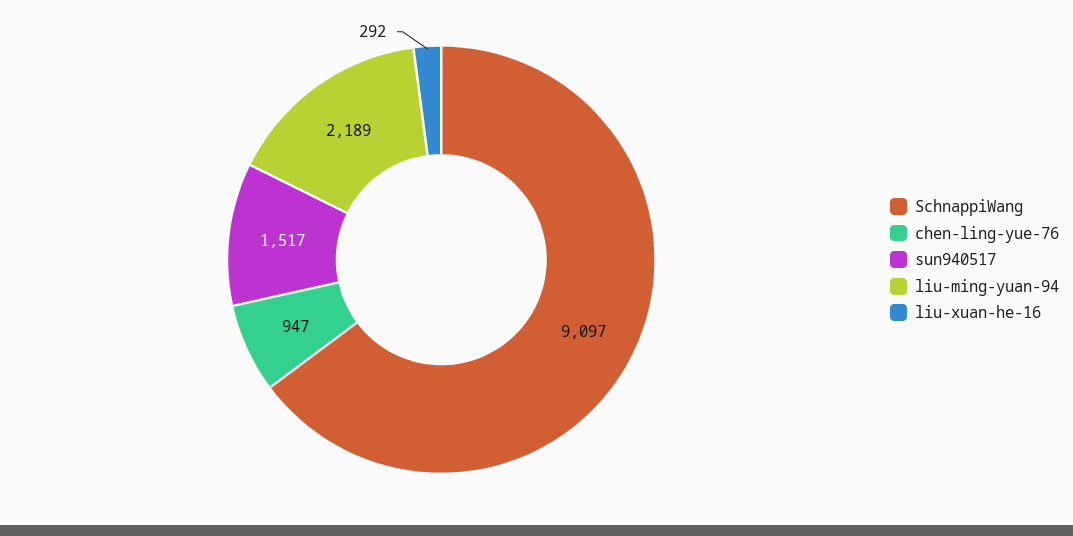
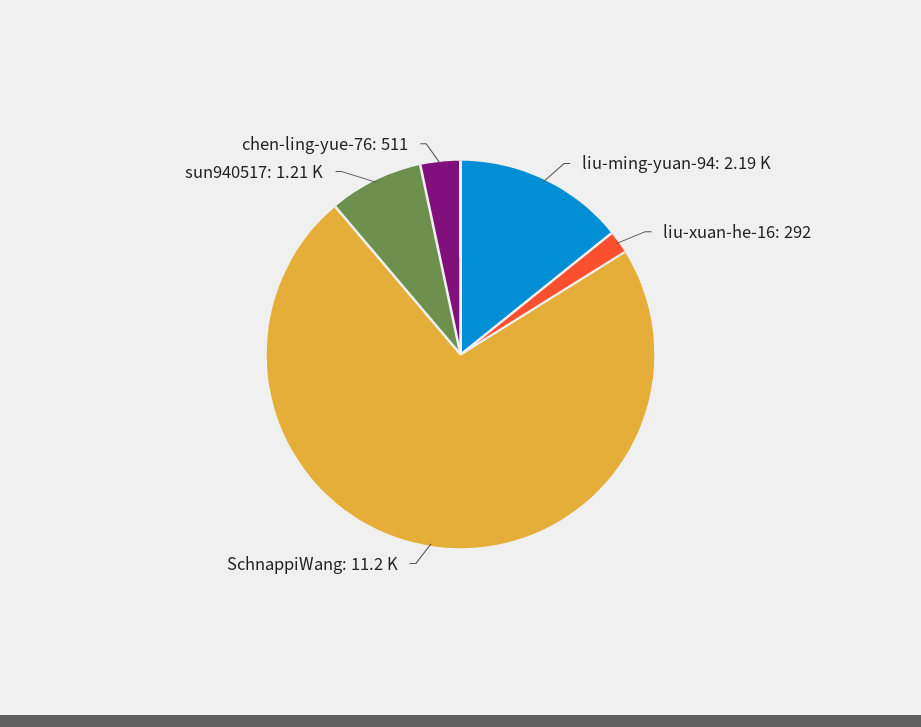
SchnappiWang: 9097 -> 11200
chen-ling-yue-76: 947 -> 511
sun940517: 1517 -> 1210

